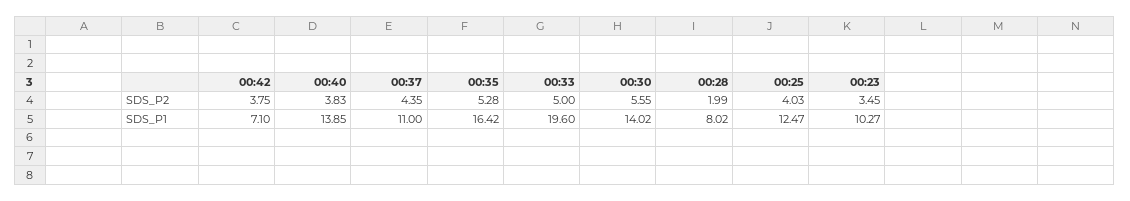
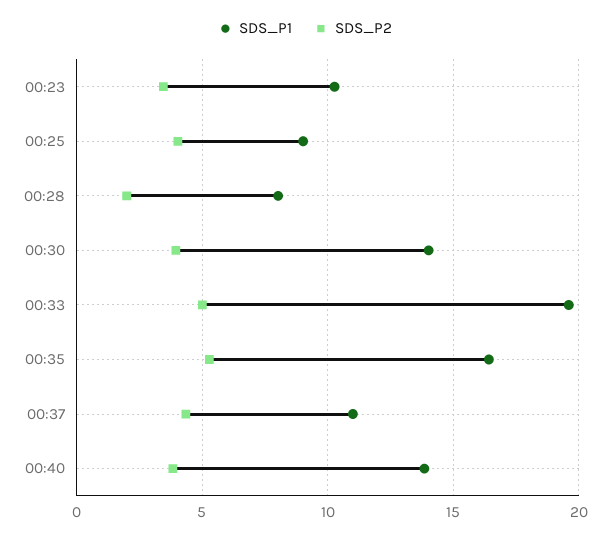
SDS_P2, 00:42: 3.75 -> none
SDS_P2, 00:30: 5.55 -> 4
SDS_P1, 00:42: 7.1 -> none
SDS_P1, 00:25: 12.47 -> 9

